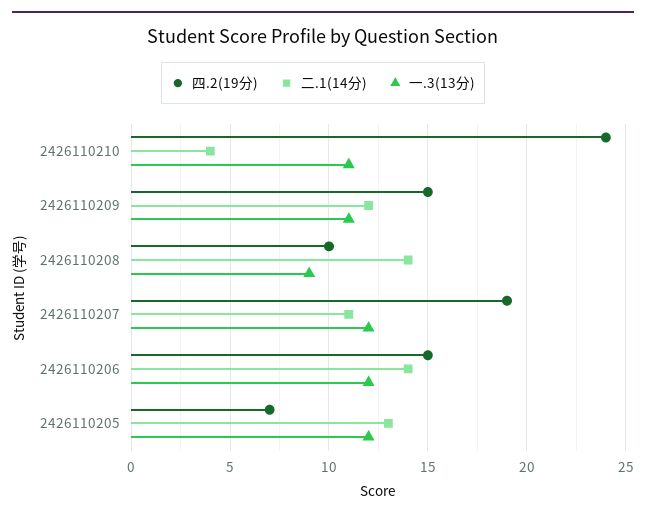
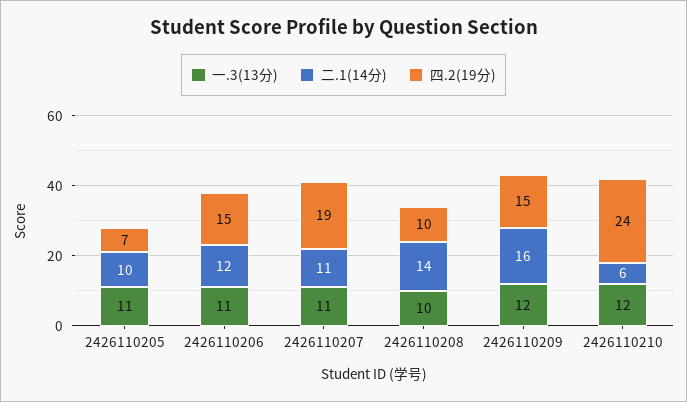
二.1(14分), 2426110210: 4 -> 6
一.3(13分), 2426110210: 11 -> 12
二.1(14分), 2426110209: 12 -> 16
一.3(13分), 2426110209: 11 -> 12
一.3(13分), 2426110208: 9 -> 10
一.3(13分), 2426110207: 12 -> 11
二.1(14分), 2426110206: 14 -> 12
一.3(13分), 2426110206: 12 -> 11
二.1(14分), 2426110205: 13 -> 10
一.3(13分), 2426110205: 12 -> 11

